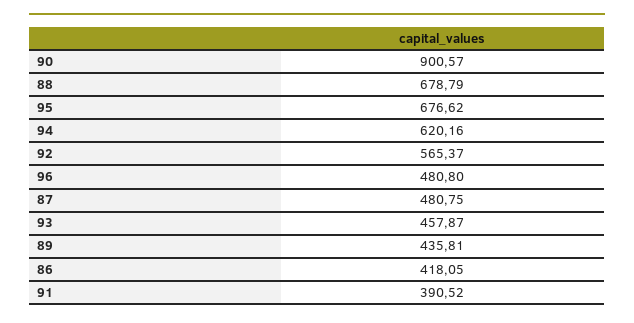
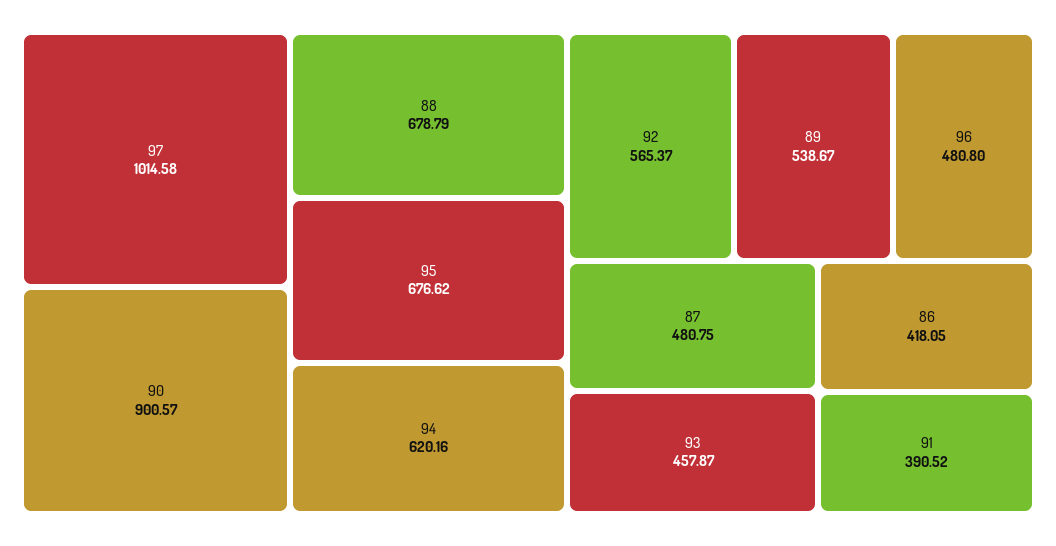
89: 435.81 -> 538.67
97: none -> 1014.58

